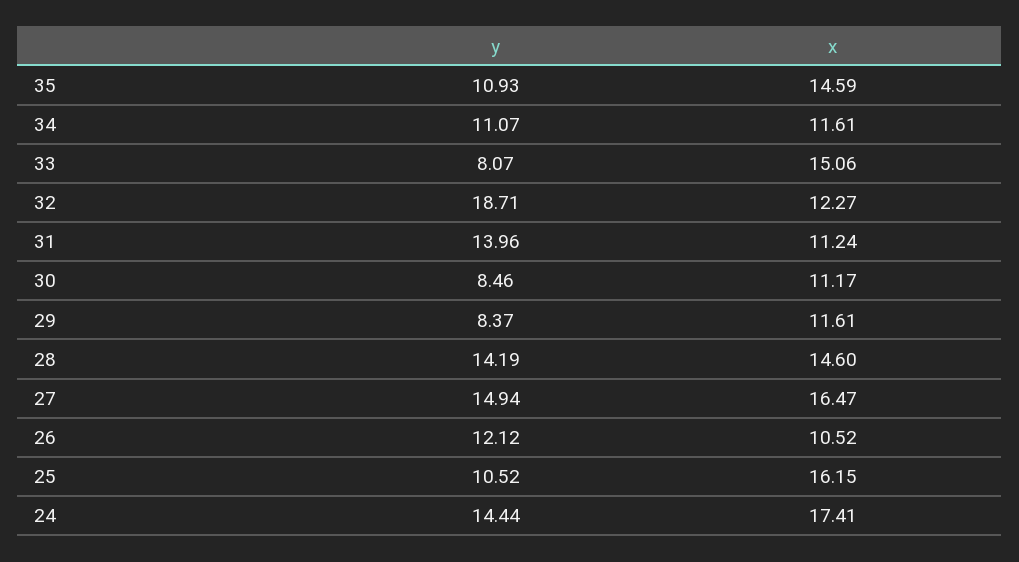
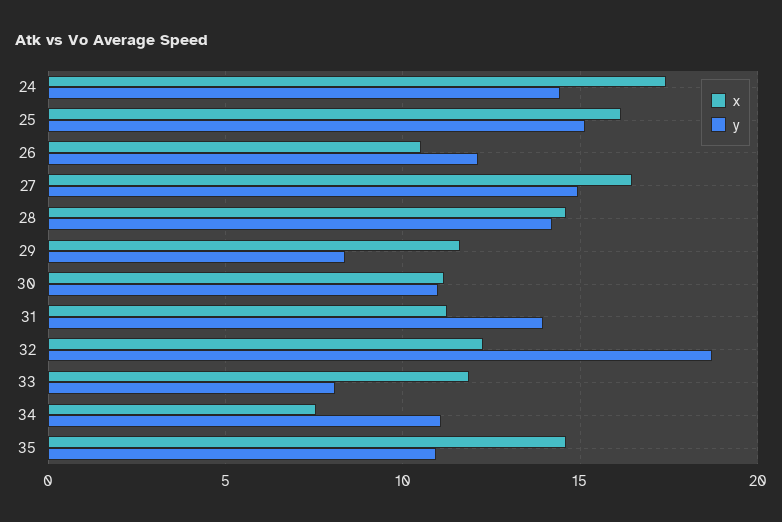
x, 34: 11.61 -> 7.5
x, 33: 15.06 -> 12
y, 30: 8.46 -> 11
y, 25: 10.52 -> 15

